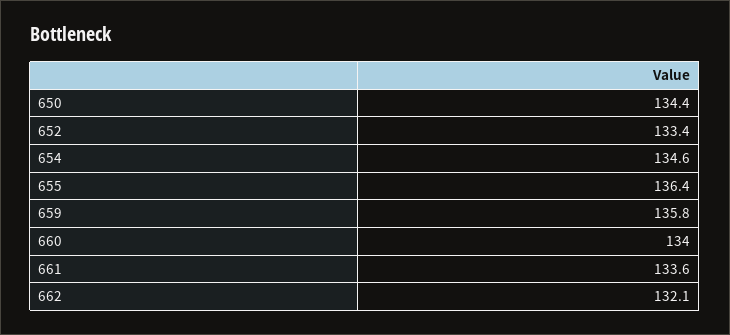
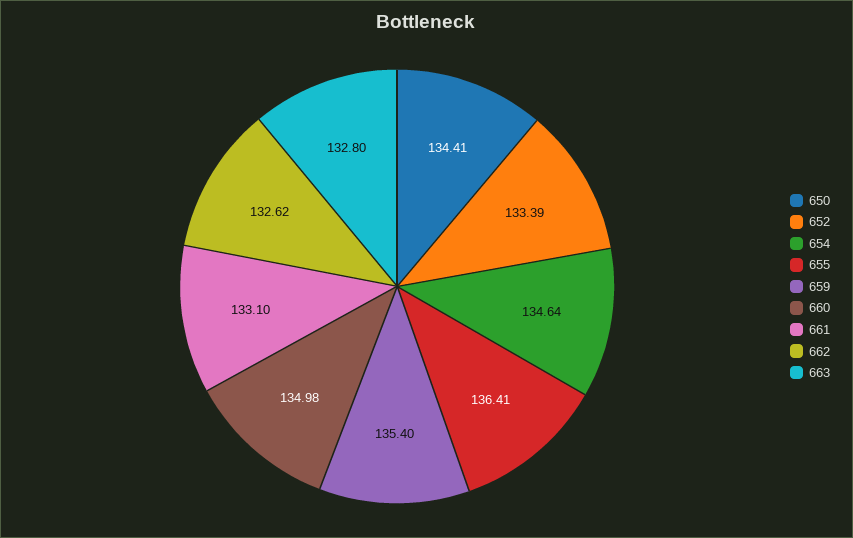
659: 135.8 -> 135.4
660: 134 -> 134.98
661: 133.6 -> 133.1
662: 132.1 -> 132.62
663: none -> 132.8

